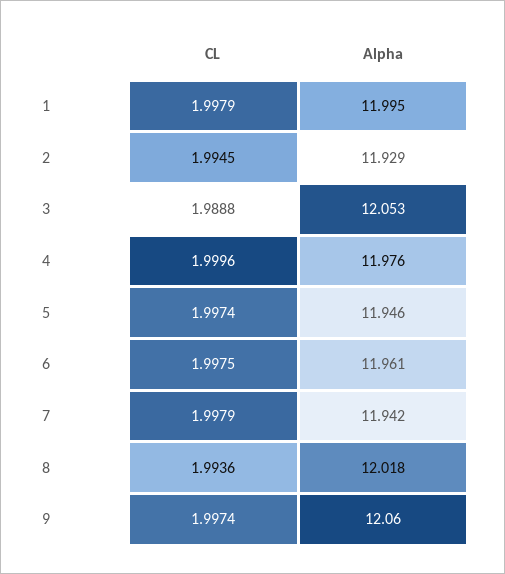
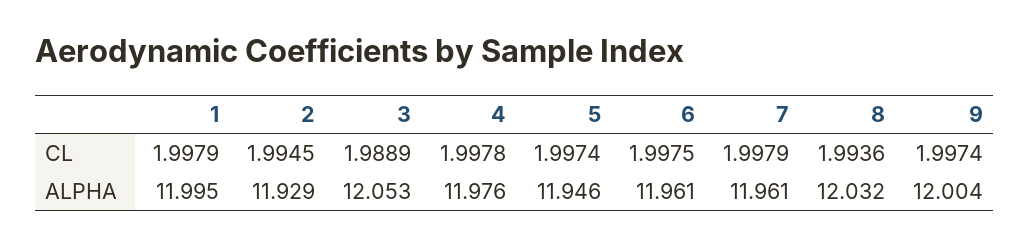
CL, 3: 1.9888 -> 1.9889
CL, 4: 1.9996 -> 1.9978
Alpha, 7: 11.942 -> 11.961
Alpha, 8: 12.018 -> 12.032
Alpha, 9: 12.06 -> 12.004

